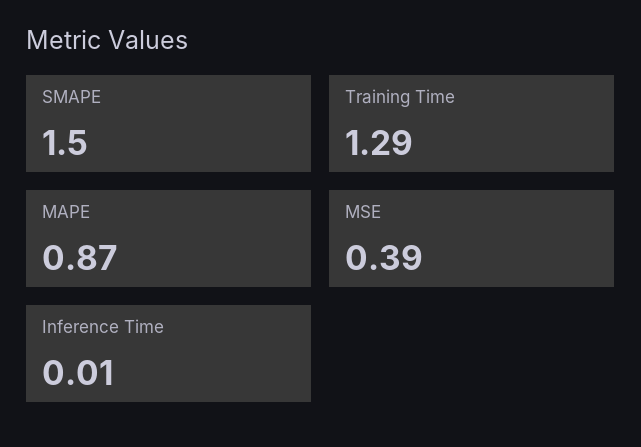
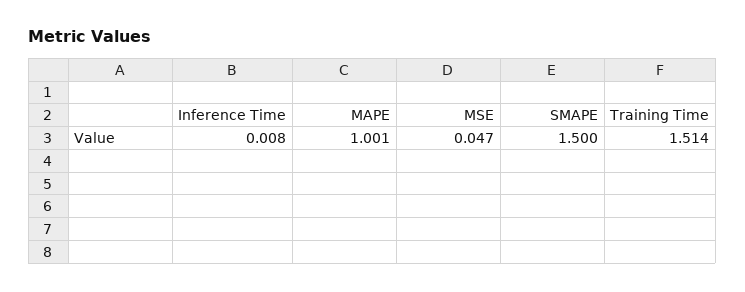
Training Time: 1.29 -> 1.514
MAPE: 0.87 -> 1.001
MSE: 0.39 -> 0.047

